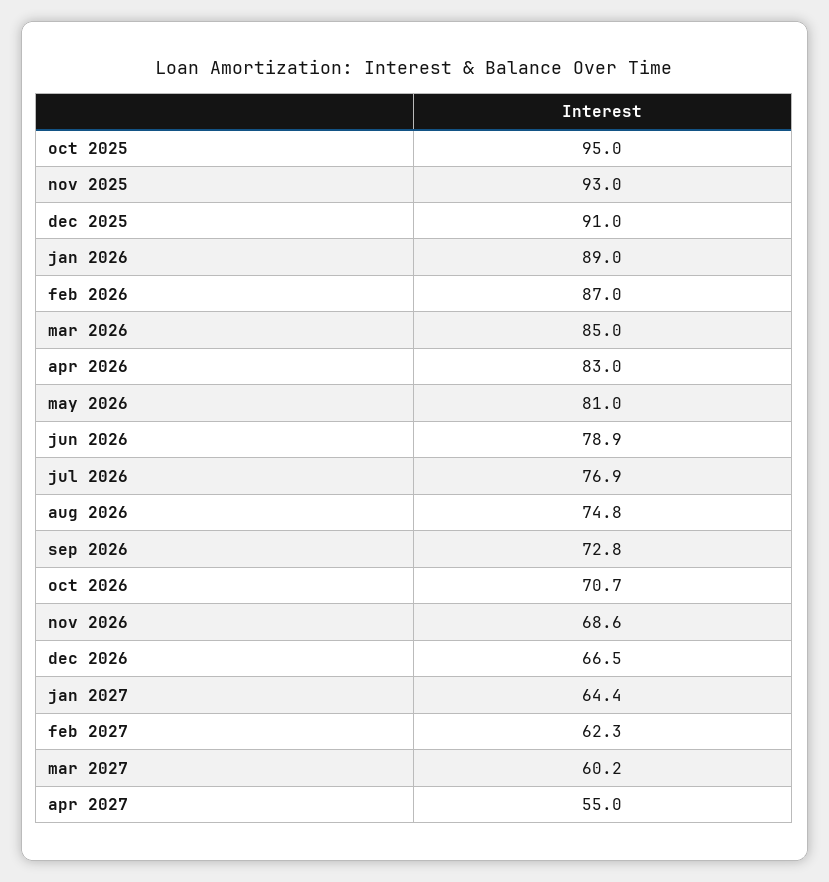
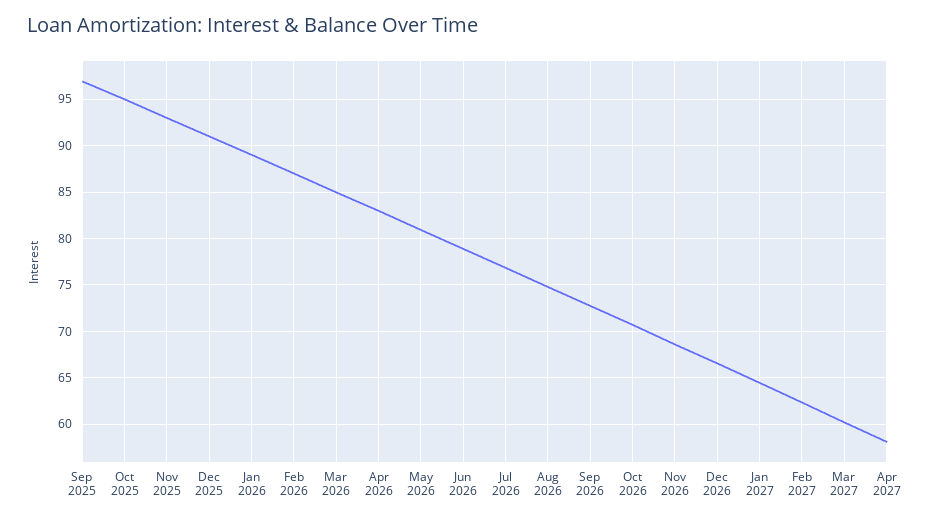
apr 2027: 55 -> 58
Sep 2025: none -> 97

